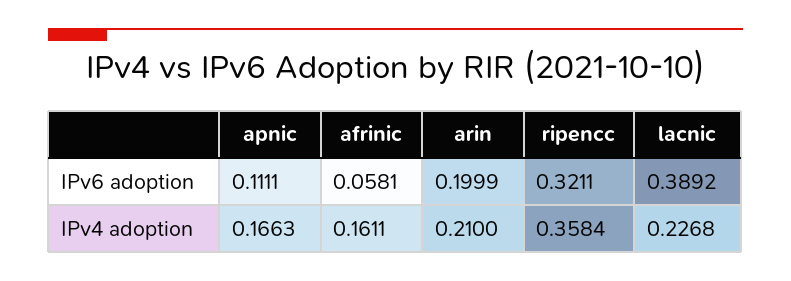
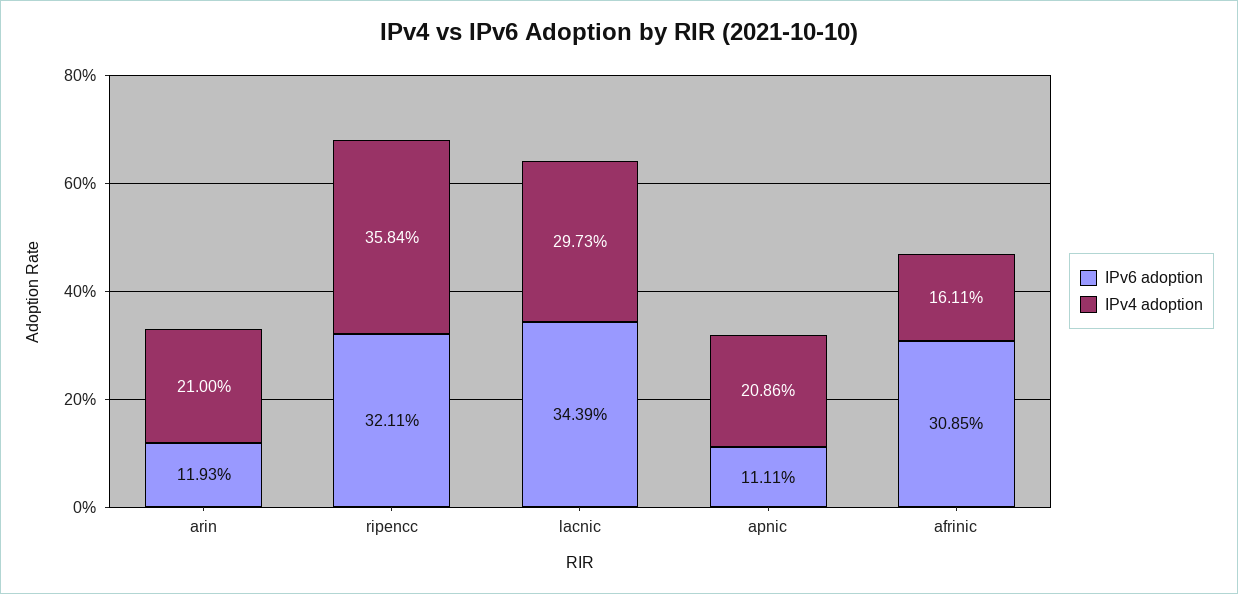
IPv6 adoption, afrinic: 0.0581 -> 0.3085
IPv6 adoption, arin: 0.1999 -> 0.1193
IPv6 adoption, lacnic: 0.3892 -> 0.3439
IPv4 adoption, apnic: 0.1663 -> 0.2086
IPv4 adoption, lacnic: 0.2268 -> 0.2973

